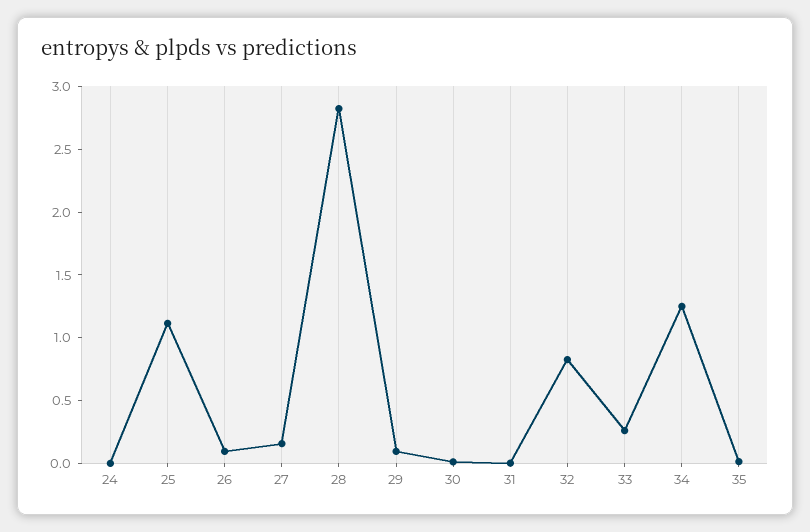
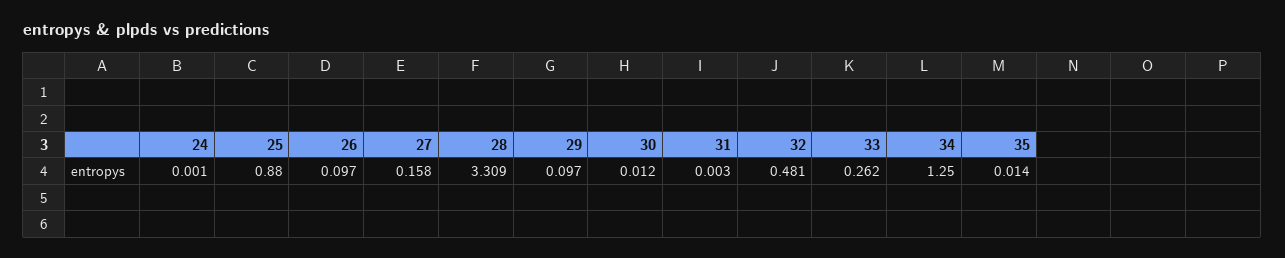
25: 1.1 -> 0.88
28: 2.8 -> 3.309
32: 0.8 -> 0.481

